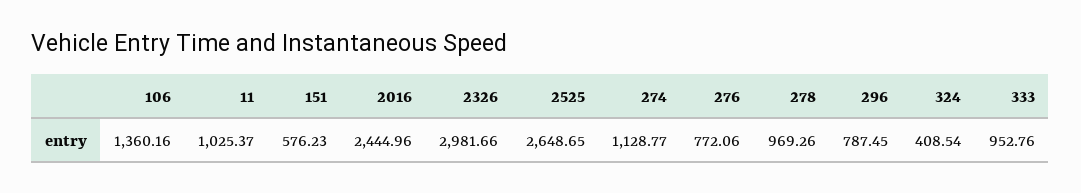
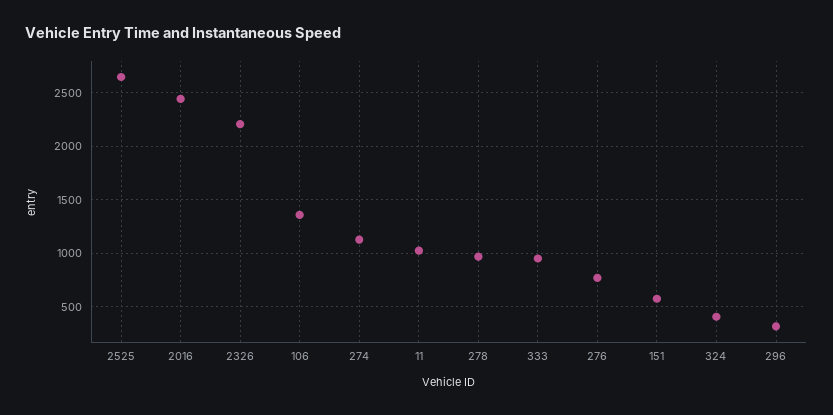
2326: 2981.66 -> 2200
296: 787.45 -> 300

